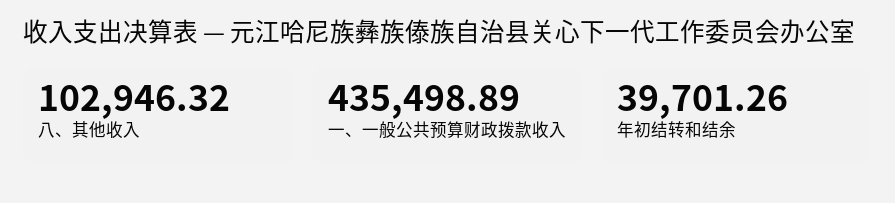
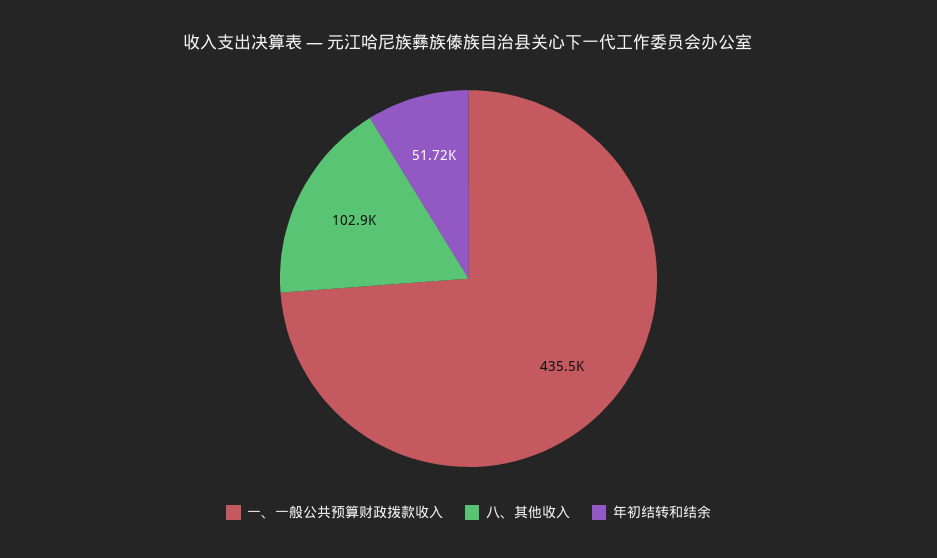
年初结转和结余: 39701.26 -> 51720

